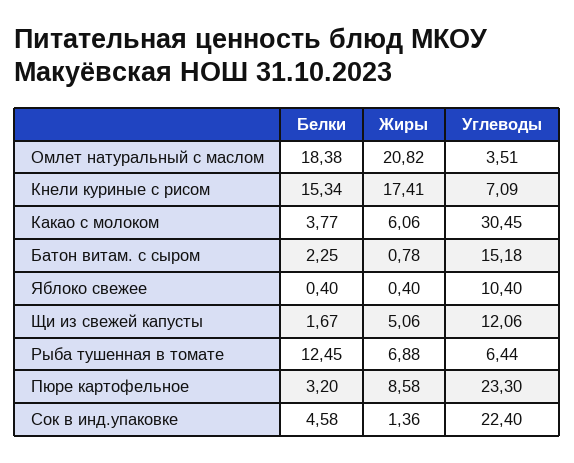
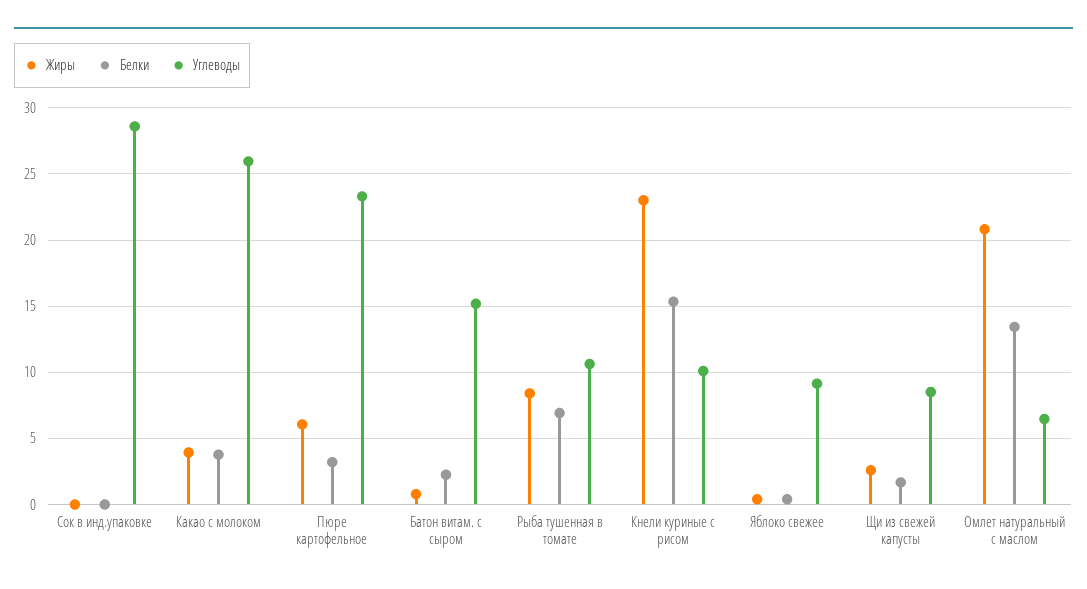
Белки, Омлет натуральный с маслом: 18.38 -> 13.5
Углеводы, Омлет натуральный с маслом: 3.51 -> 6.5
Жиры, Кнели куриные с рисом: 17.41 -> 23
Углеводы, Кнели куриные с рисом: 7.09 -> 10
Жиры, Какао с молоком: 6.06 -> 4
Углеводы, Какао с молоком: 30.45 -> 26
Углеводы, Яблоко свежее: 10.4 -> 9
Жиры, Щи из свежей капусты: 5.06 -> 2.5
Углеводы, Щи из свежей капусты: 12.06 -> 8.5
Белки, Рыба тушенная в томате: 12.45 -> 7
Жиры, Рыба тушенная в томате: 6.88 -> 8.5
Углеводы, Рыба тушенная в томате: 6.44 -> 10.5
Жиры, Пюре картофельное: 8.58 -> 6
Белки, Сок в инд.упаковке: 4.58 -> 0
Жиры, Сок в инд.упаковке: 1.36 -> 0
Углеводы, Сок в инд.упаковке: 22.4 -> 28.5

